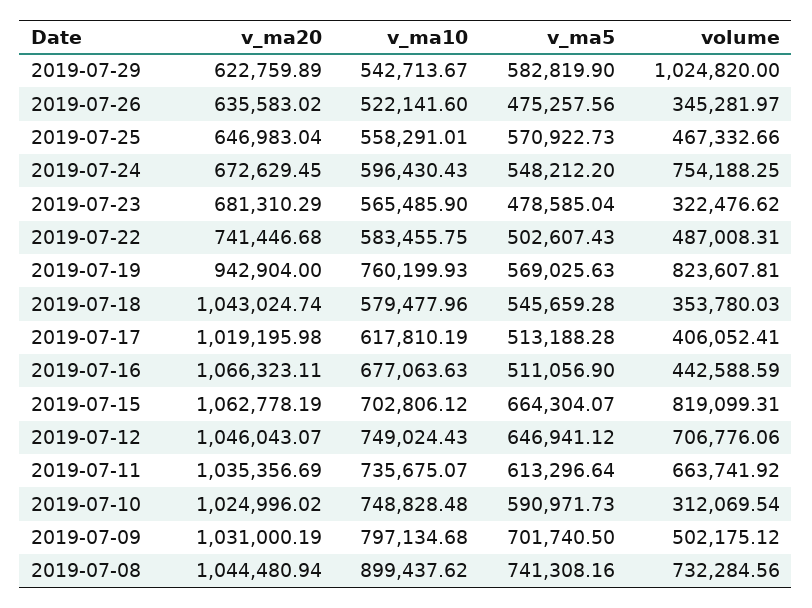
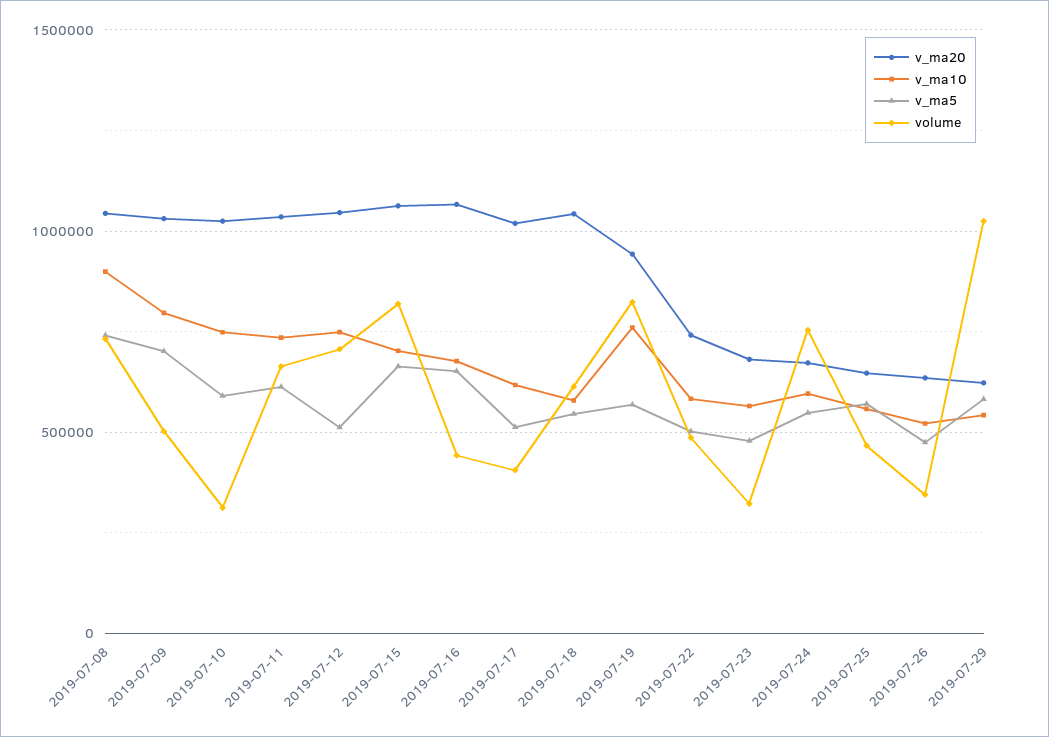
volume, 2019-07-18: 353780.03 -> 600000
v_ma5, 2019-07-16: 511056.9 -> 650000
v_ma5, 2019-07-12: 646941.12 -> 500000

